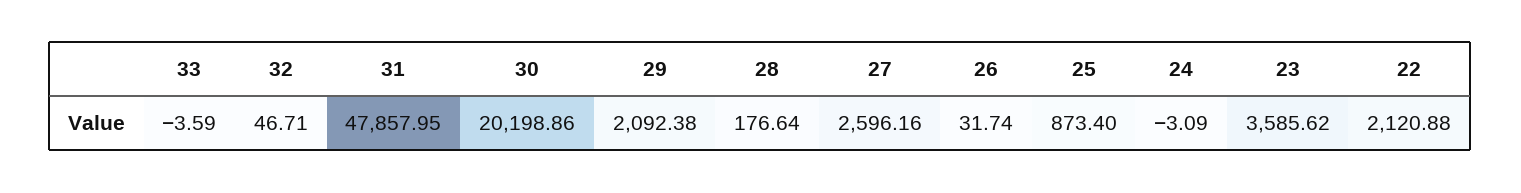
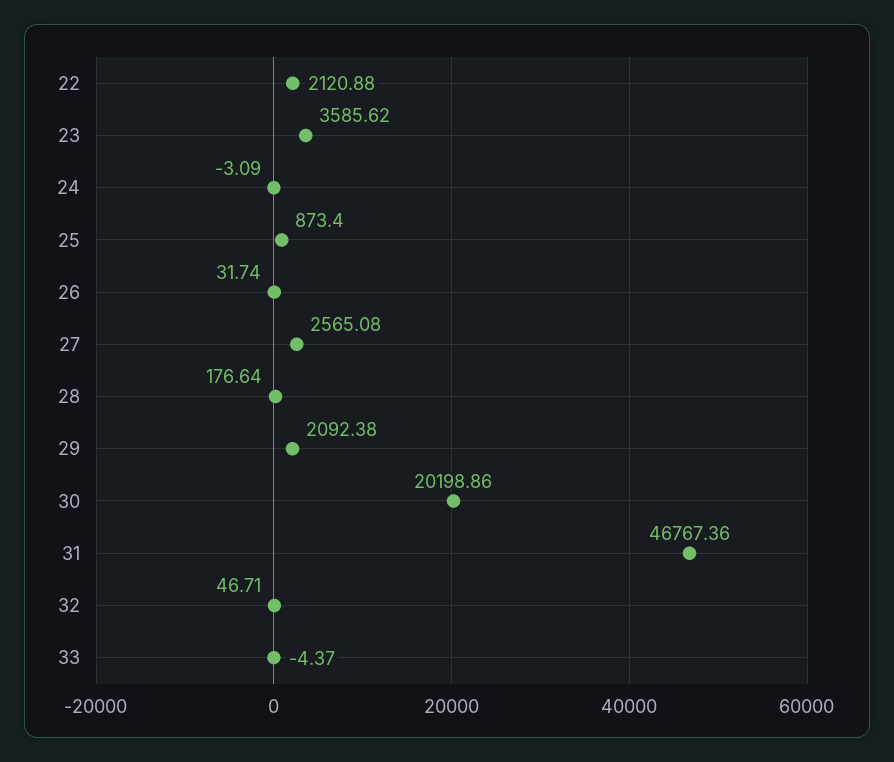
33: -3.59 -> -4.37
31: 47857.95 -> 46767.36
27: 2596.16 -> 2565.08

